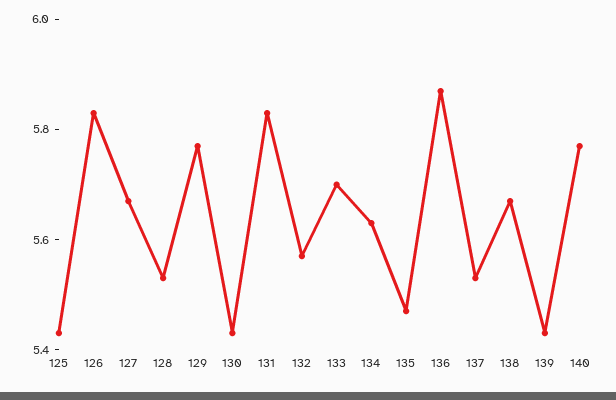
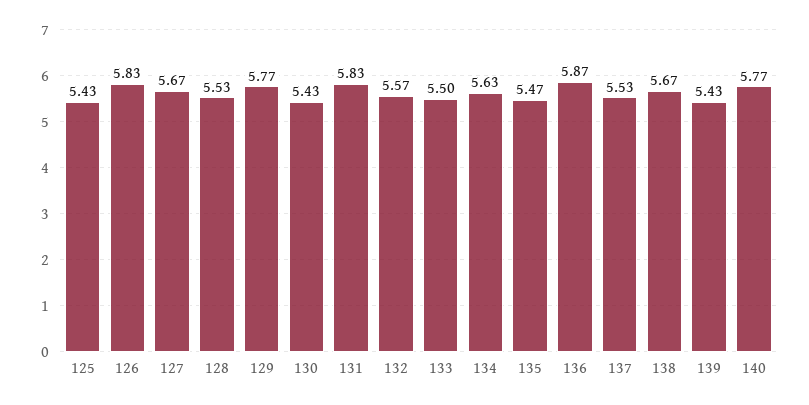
133: 5.7 -> 5.5

